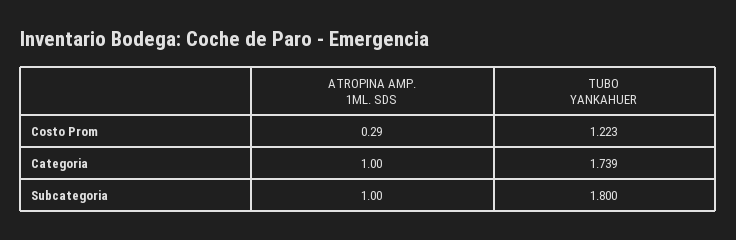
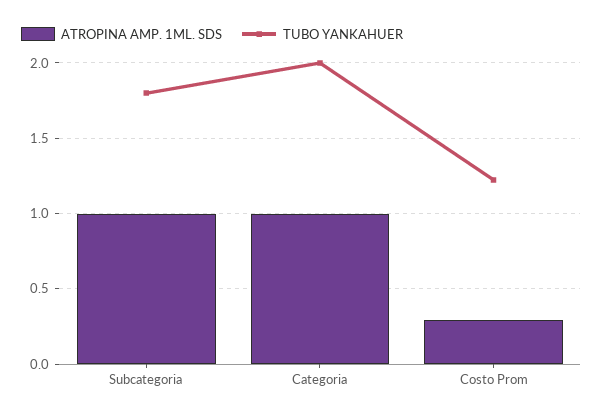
TUBO YANKAHUER, Categoria: 1.739 -> 2

